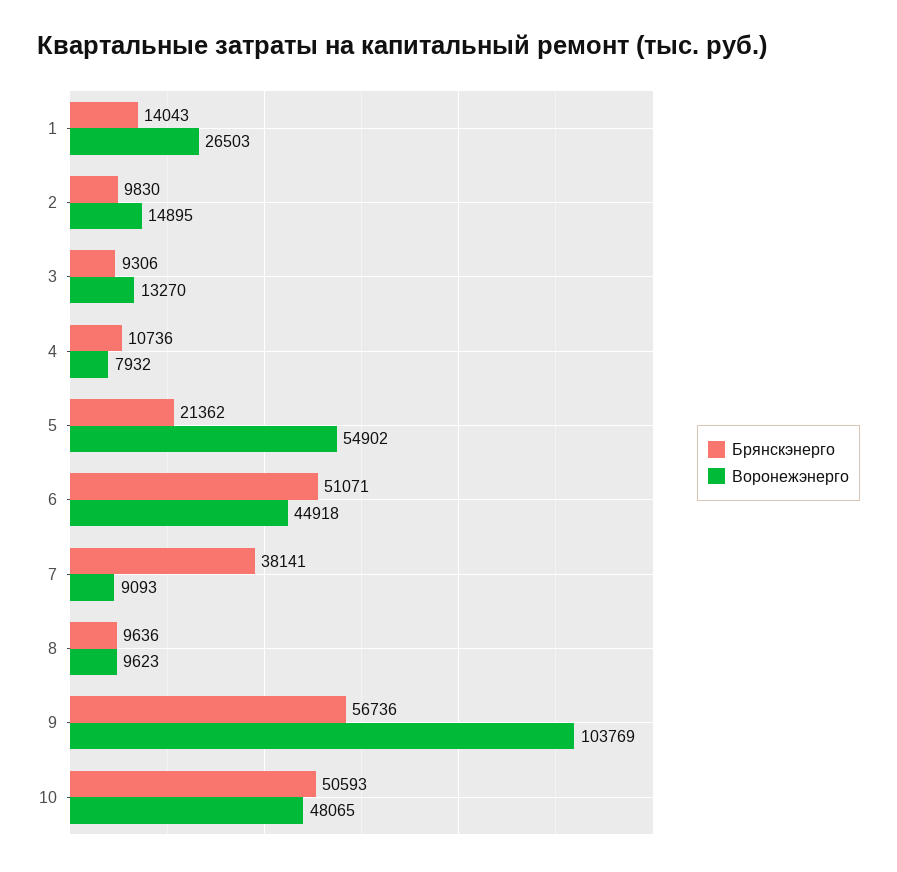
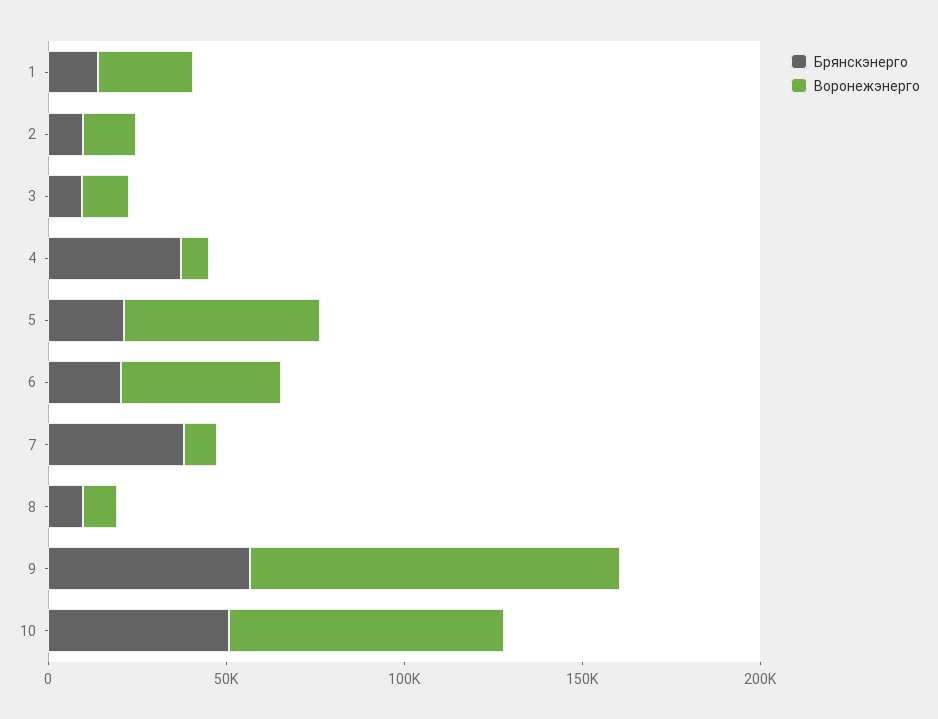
Брянскэнерго, 4: 10736 -> 40000
Брянскэнерго, 6: 51071 -> 20000
Воронежэнерго, 10: 48065 -> 80000

